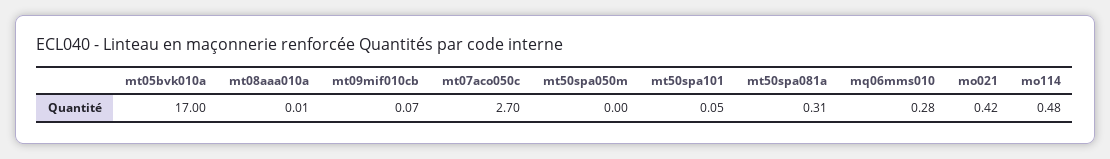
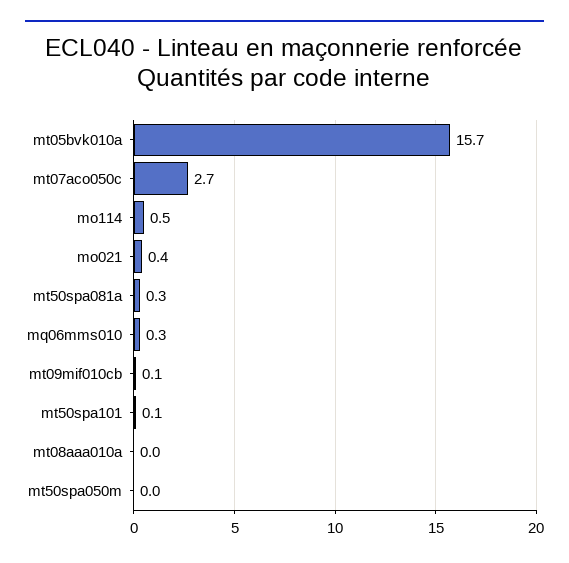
mt05bvk010a: 17 -> 15.7

